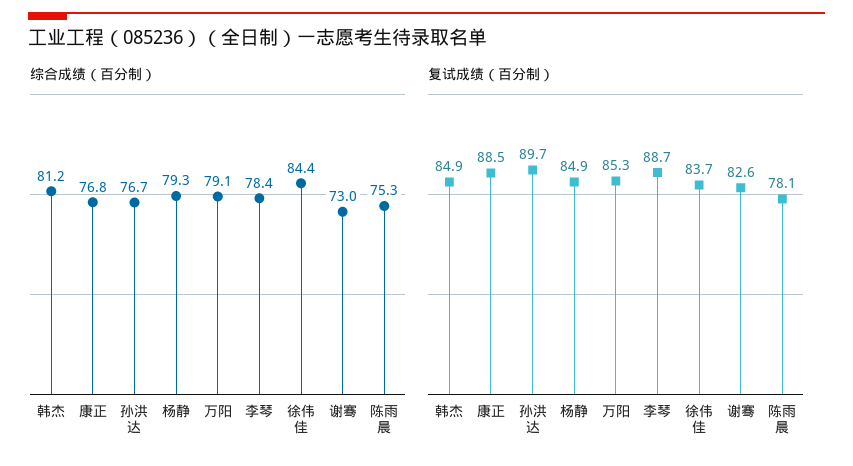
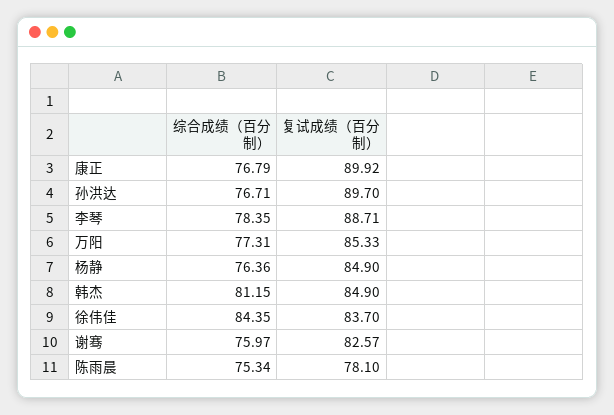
综合成绩（百分制）, 杨静: 79.3 -> 76.36
综合成绩（百分制）, 万阳: 79.1 -> 77.31
综合成绩（百分制）, 谢骞: 73 -> 75.97
复试成绩（百分制）, 康正: 88.5 -> 89.92

